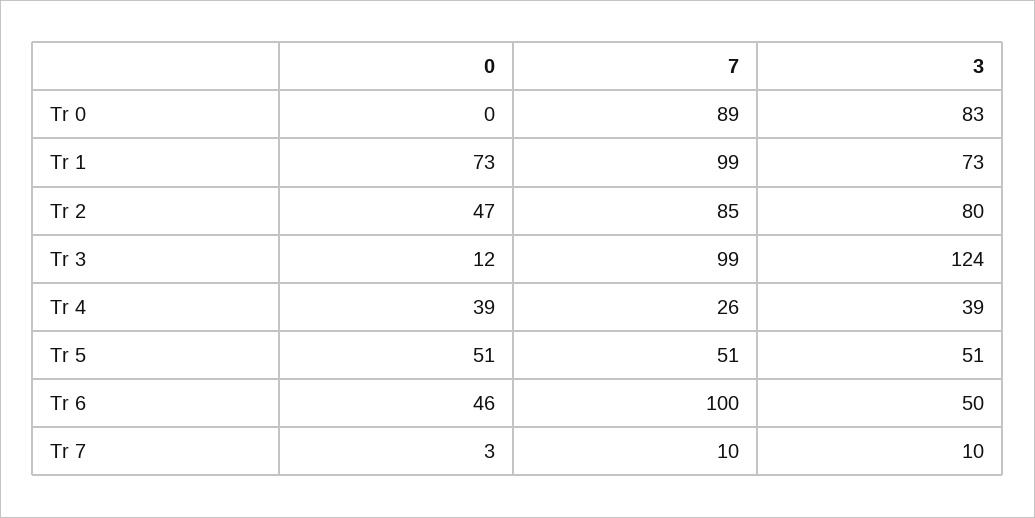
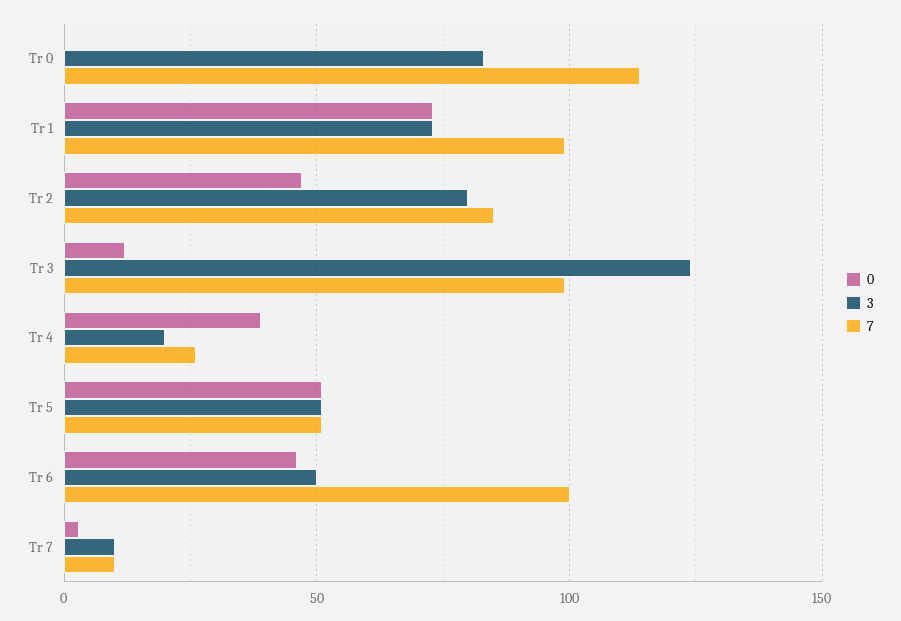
7, Tr 0: 89 -> 115
3, Tr 4: 39 -> 20

